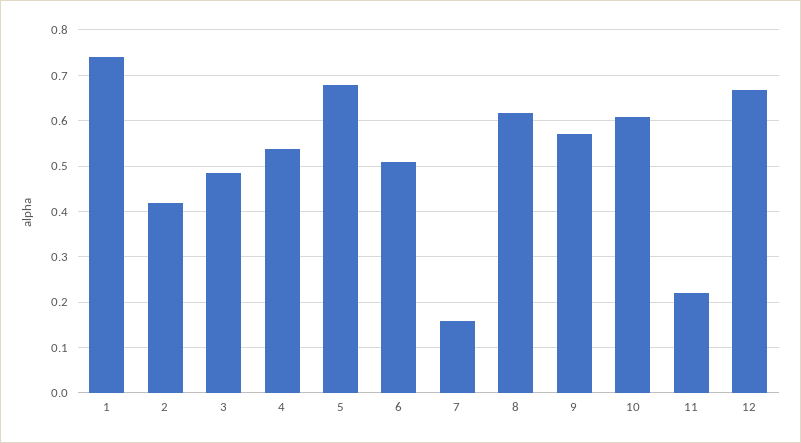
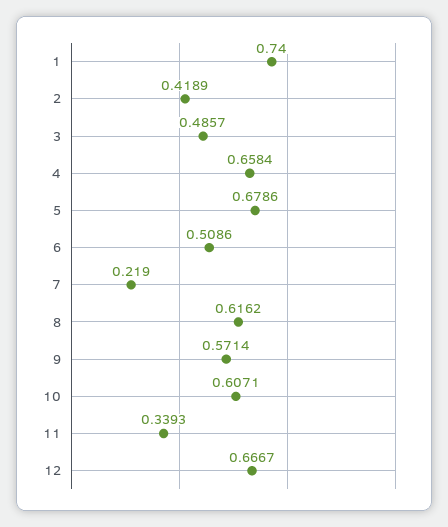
4: 0.54 -> 0.6584
7: 0.16 -> 0.219
11: 0.22 -> 0.3393

